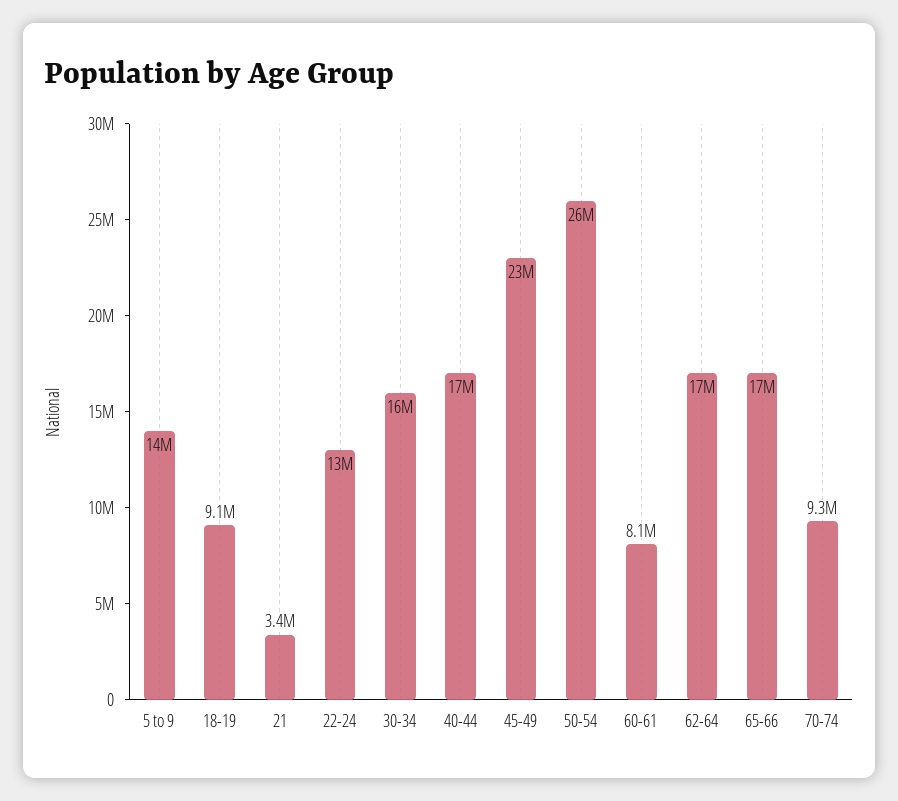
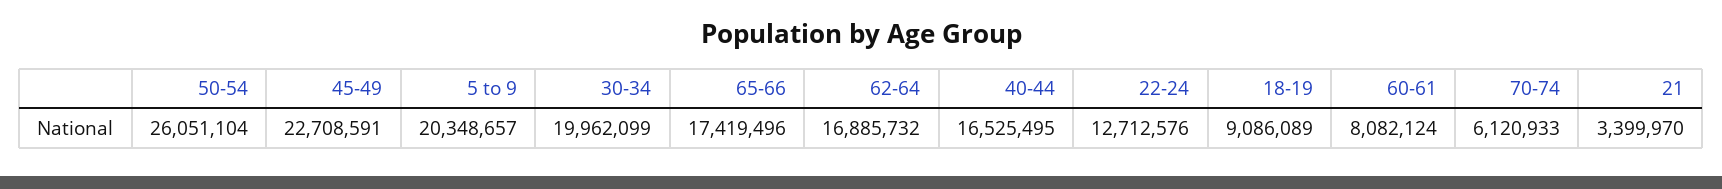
5 to 9: 14000000 -> 20348657
30-34: 16000000 -> 19962099
70-74: 9300000 -> 6120933

